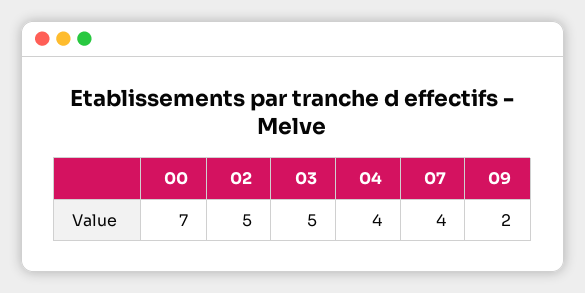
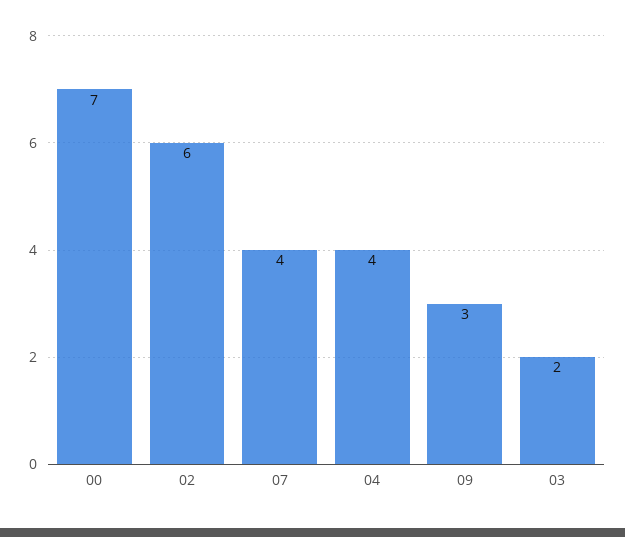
02: 5 -> 6
03: 5 -> 2
09: 2 -> 3

